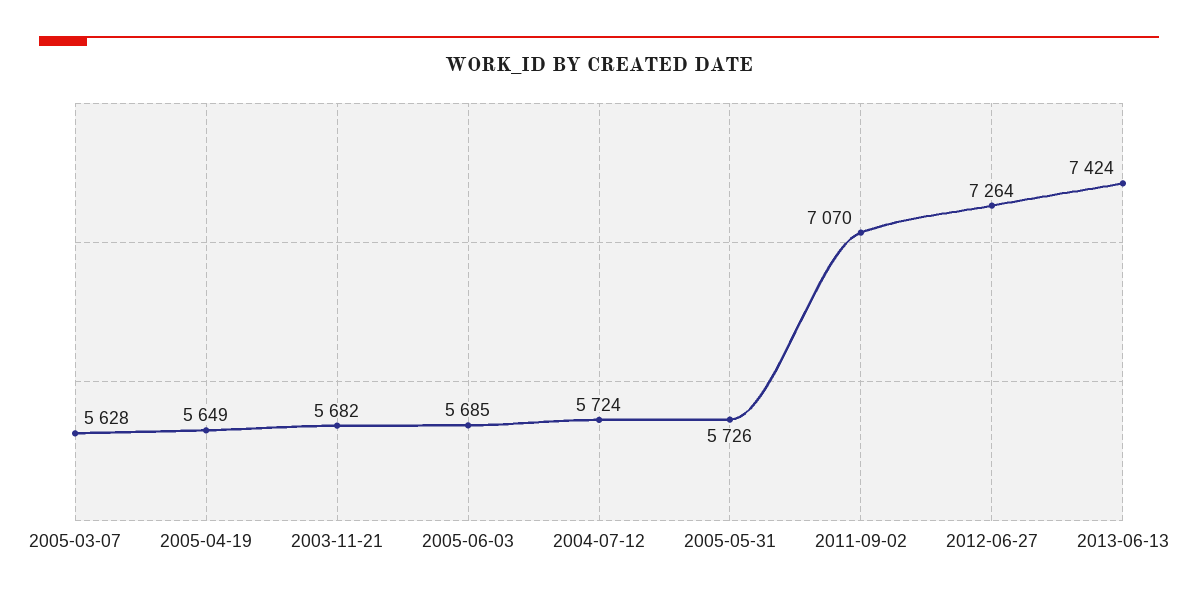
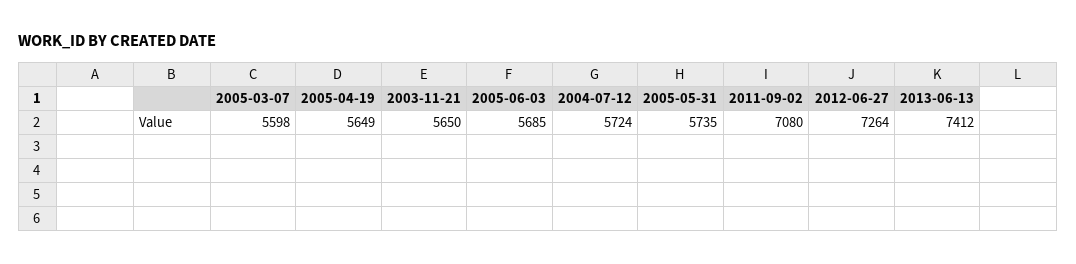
2005-03-07: 5628 -> 5598
2003-11-21: 5682 -> 5650
2005-05-31: 5726 -> 5735
2011-09-02: 7070 -> 7080
2013-06-13: 7424 -> 7412

